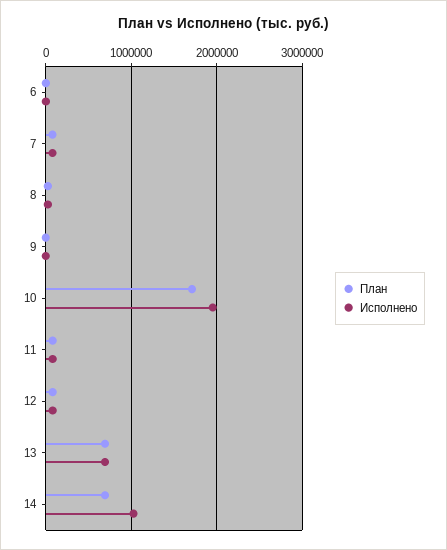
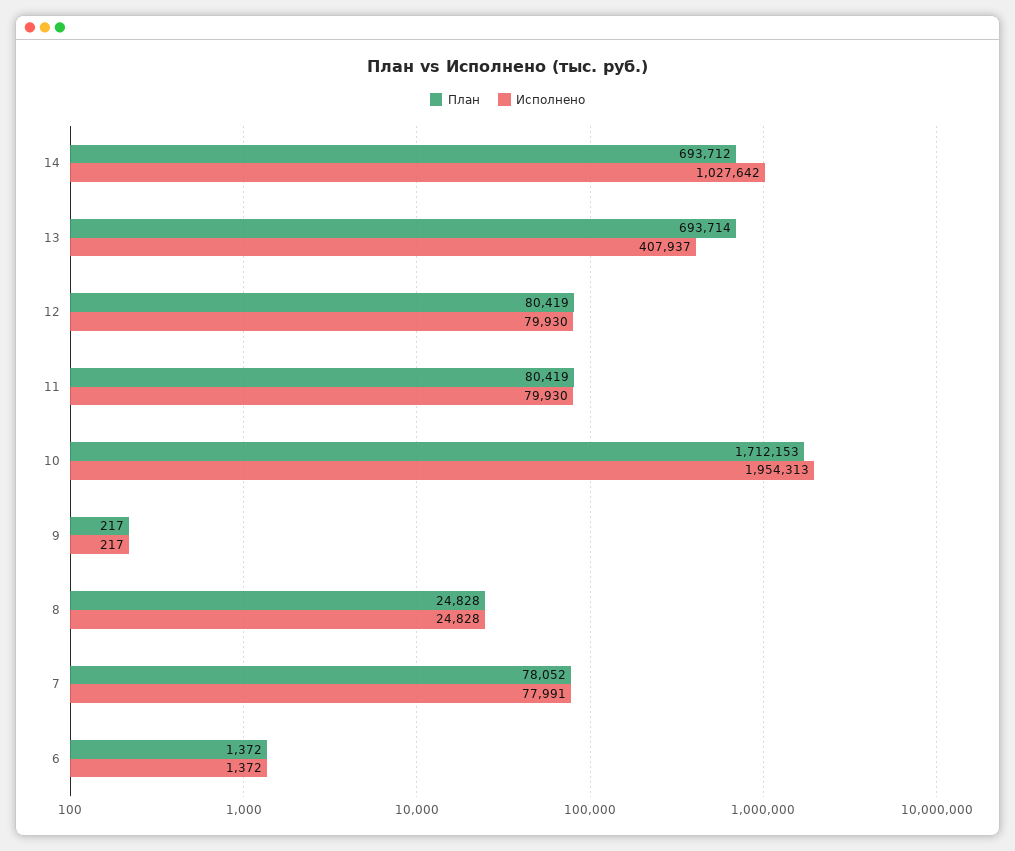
Исполнено, 13: 700000 -> 407937

